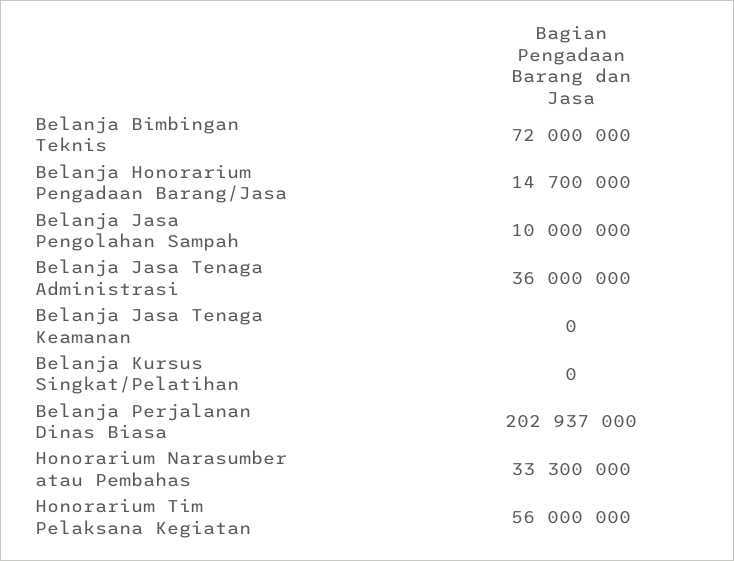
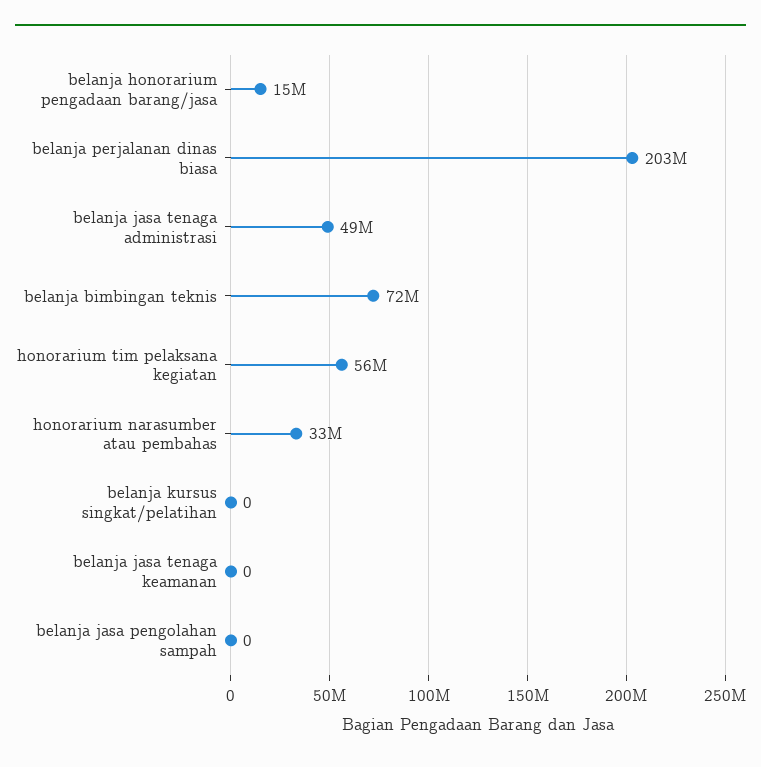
Belanja Jasa Pengolahan Sampah: 10000000 -> 0
Belanja Jasa Tenaga Administrasi: 36000000 -> 49000000

